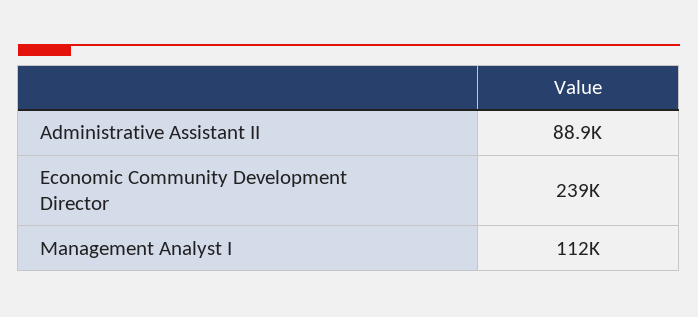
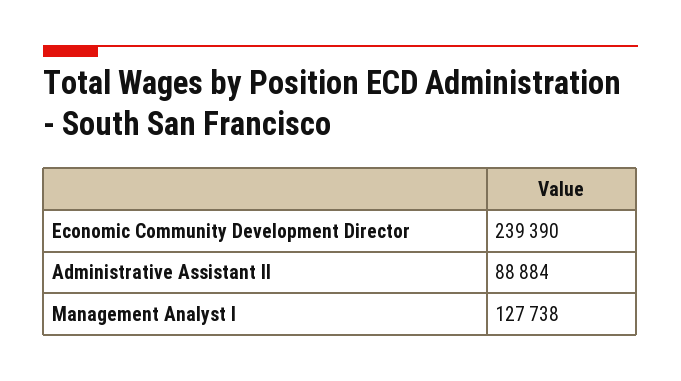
Management Analyst I: 112000 -> 127738

